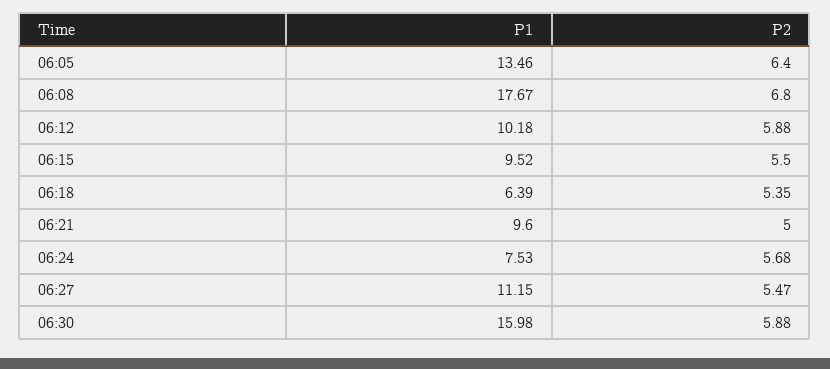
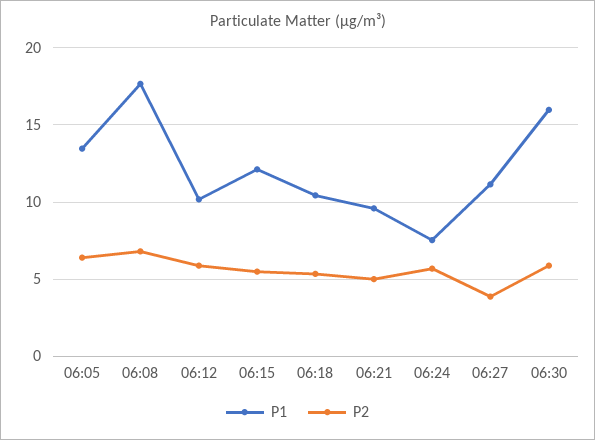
P1, 06:15: 9.52 -> 12
P1, 06:18: 6.39 -> 10.5
P2, 06:27: 5.47 -> 4

